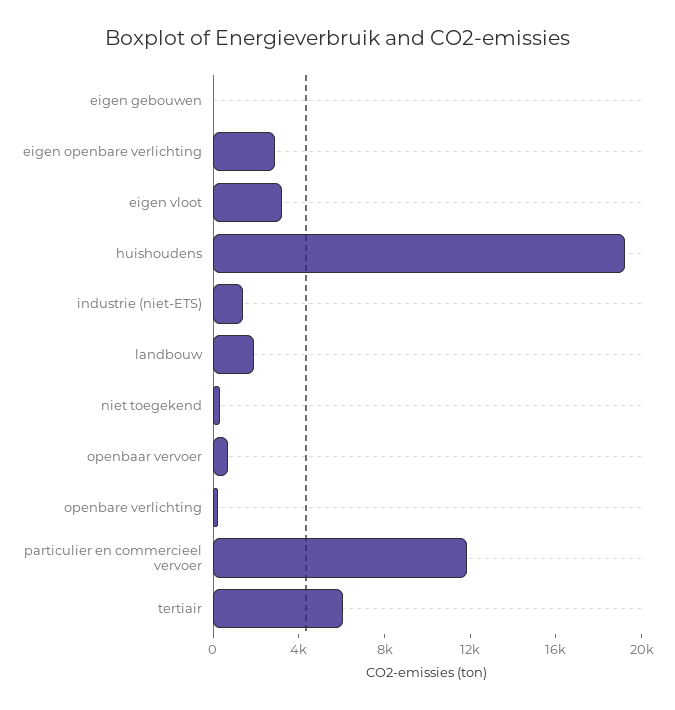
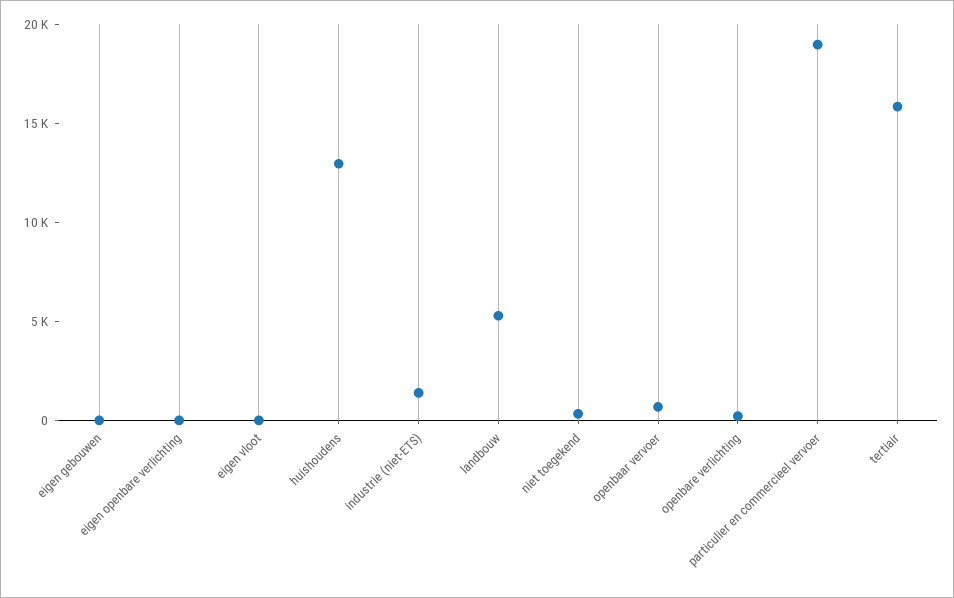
eigen openbare verlichting: 3000 -> 0
eigen vloot: 3000 -> 0
huishoudens: 19000 -> 13000
landbouw: 2000 -> 5000
particulier en commercieel vervoer: 12000 -> 19000
tertiair: 6000 -> 16000

